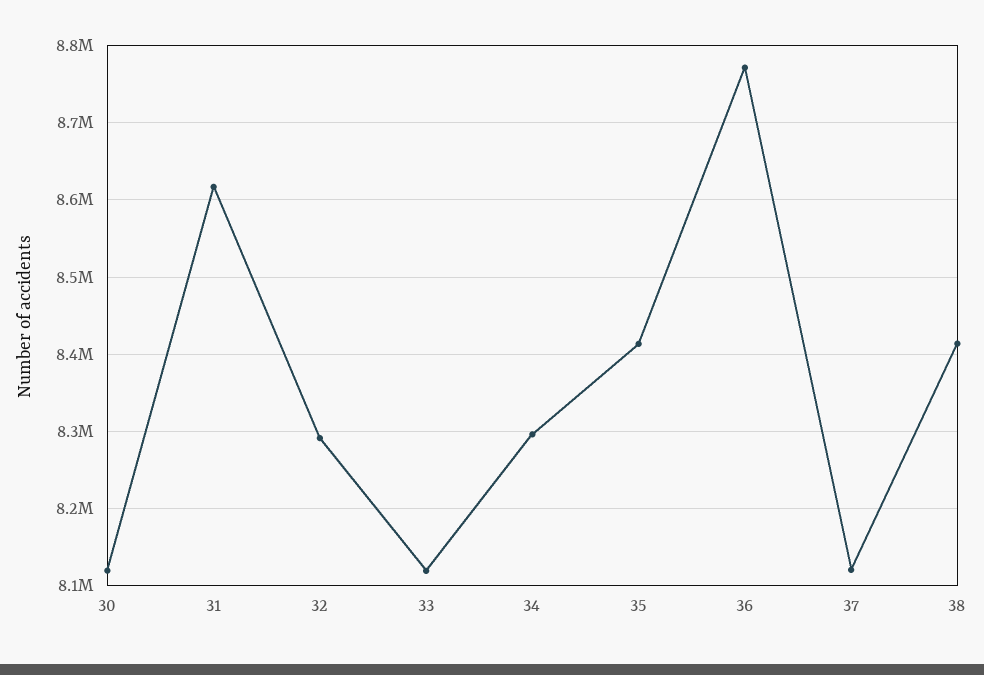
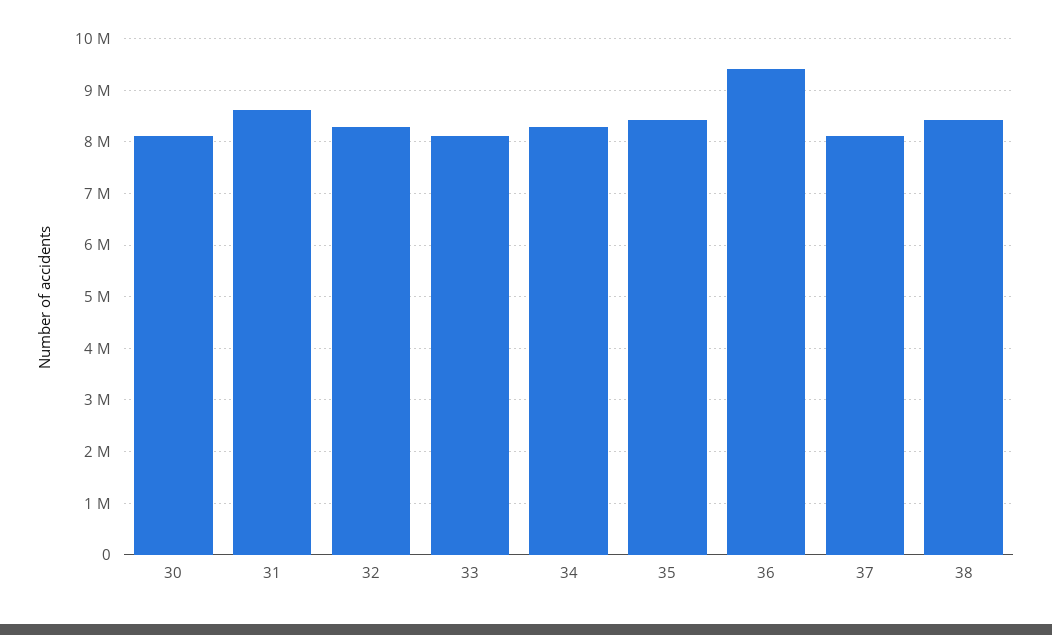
36: 8770000 -> 9400000

